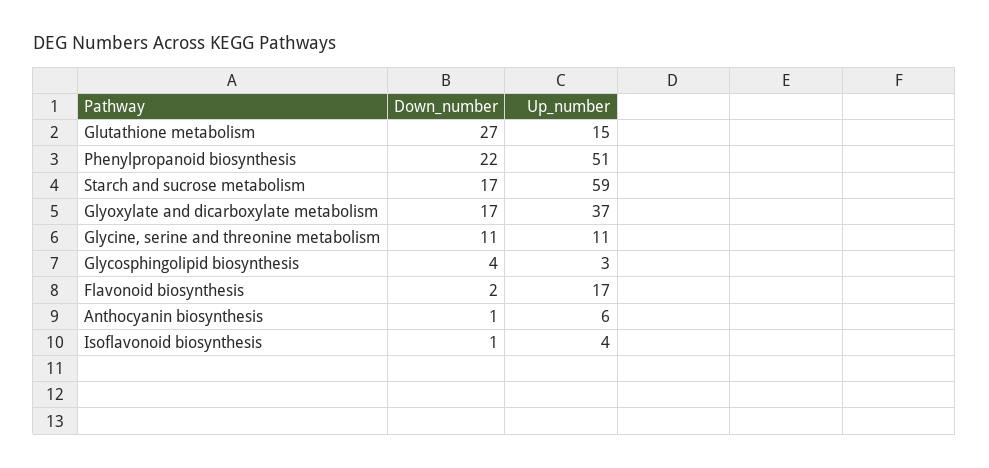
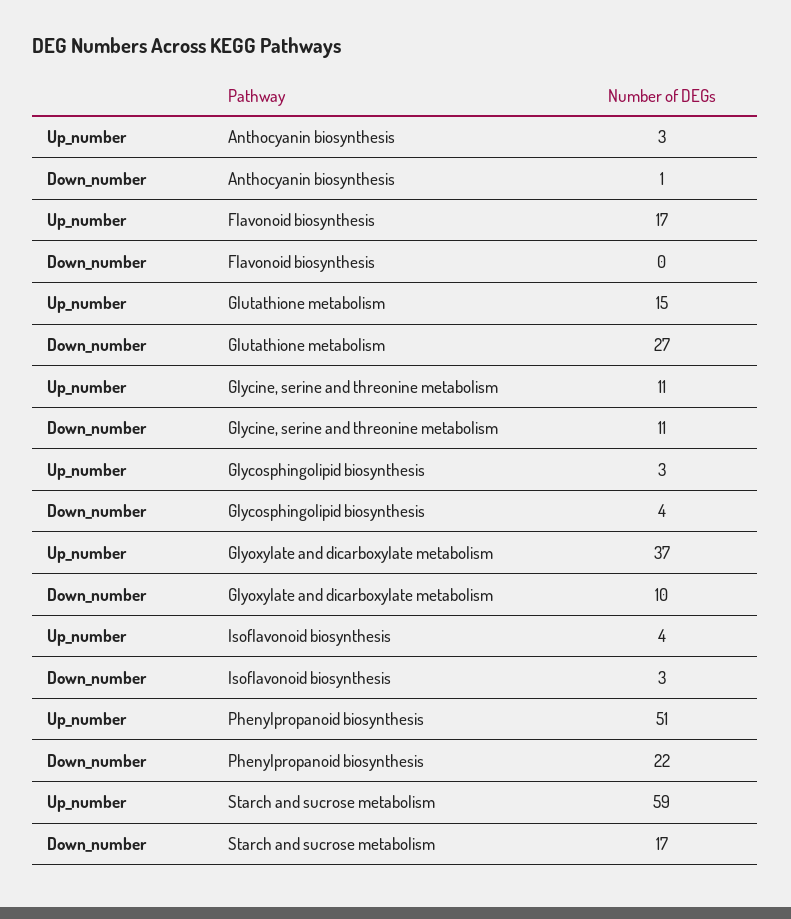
Down_number, Glyoxylate and dicarboxylate metabolism: 17 -> 10
Down_number, Flavonoid biosynthesis: 2 -> 0
Up_number, Anthocyanin biosynthesis: 6 -> 3
Down_number, Isoflavonoid biosynthesis: 1 -> 3

